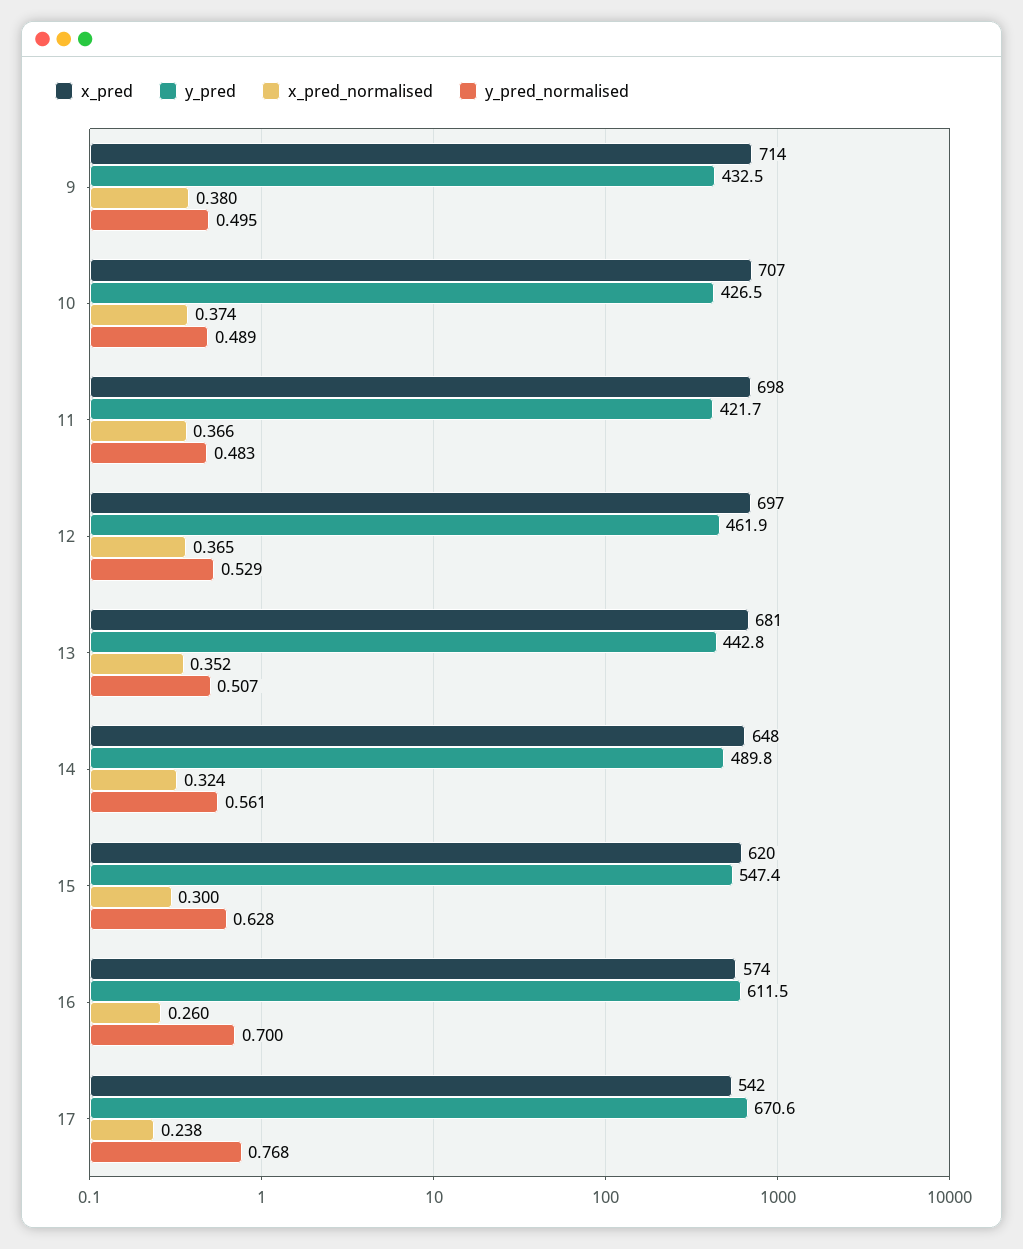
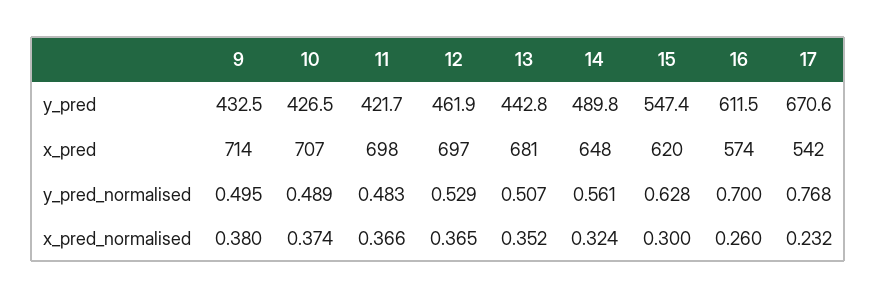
x_pred_normalised, 17: 0.238 -> 0.232

